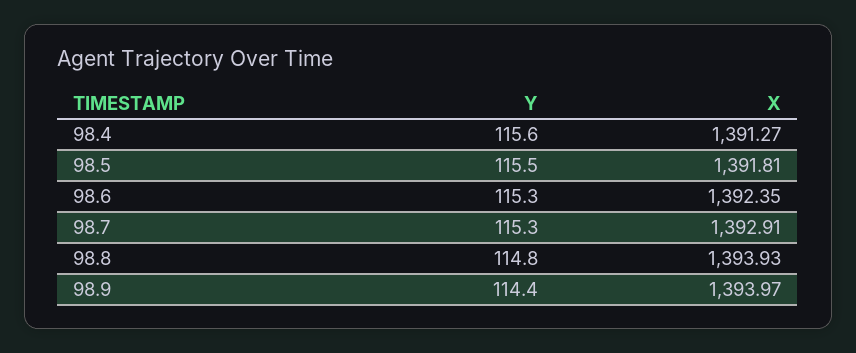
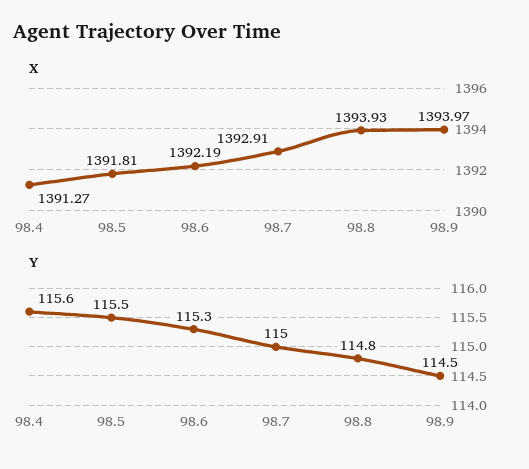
X, 98.6: 1392.35 -> 1392.19
Y, 98.7: 115.3 -> 115
Y, 98.9: 114.4 -> 114.5

